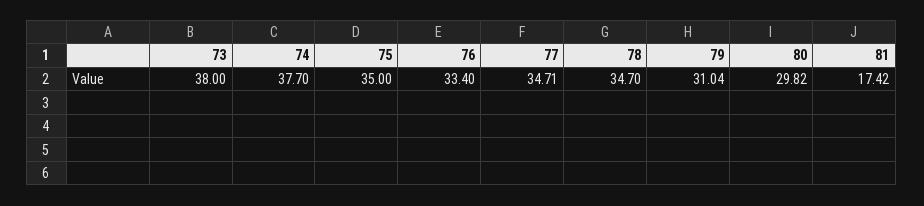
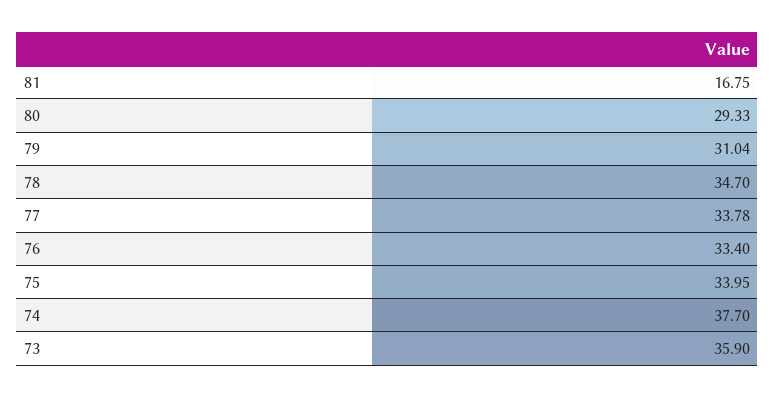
73: 38 -> 35.9
75: 35 -> 33.95
77: 34.71 -> 33.78
80: 29.82 -> 29.33
81: 17.42 -> 16.75

